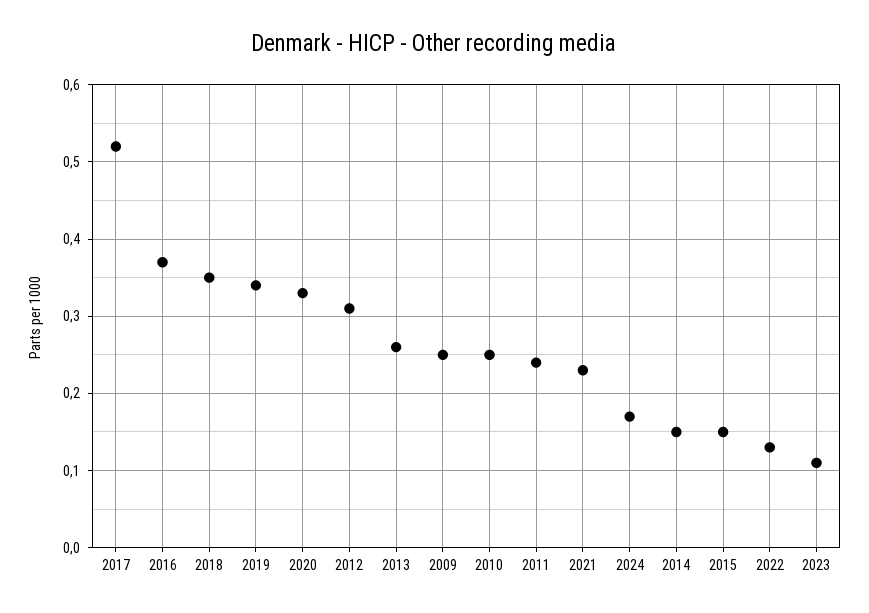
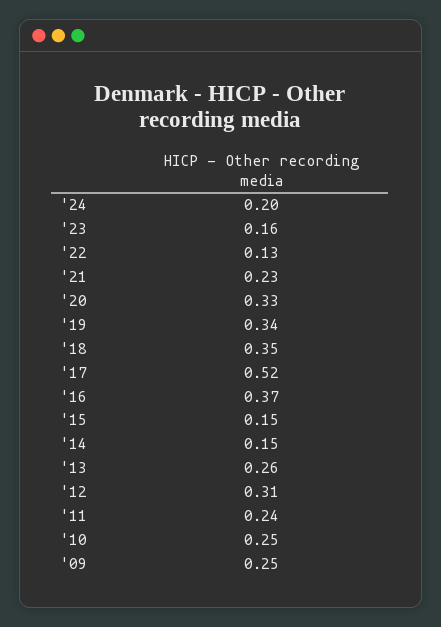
2024: 0.17 -> 0.2
2023: 0.11 -> 0.16

